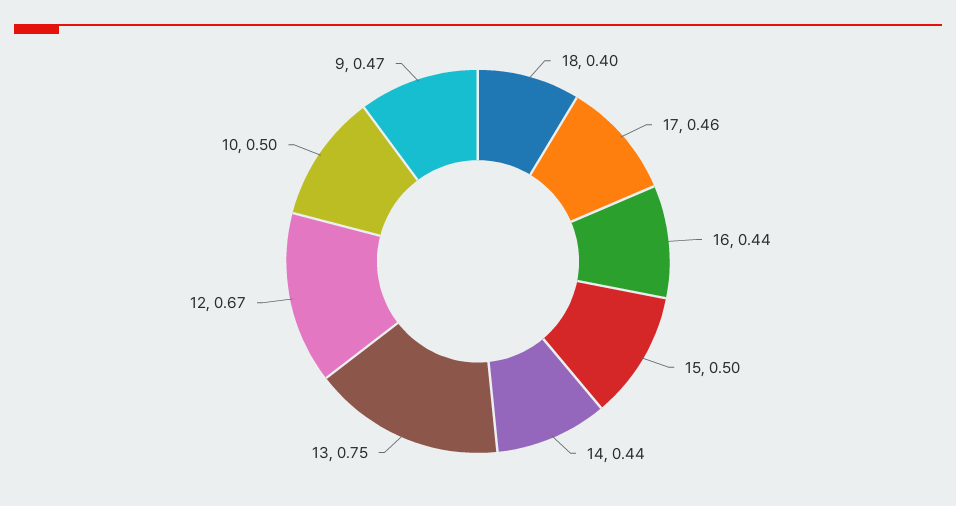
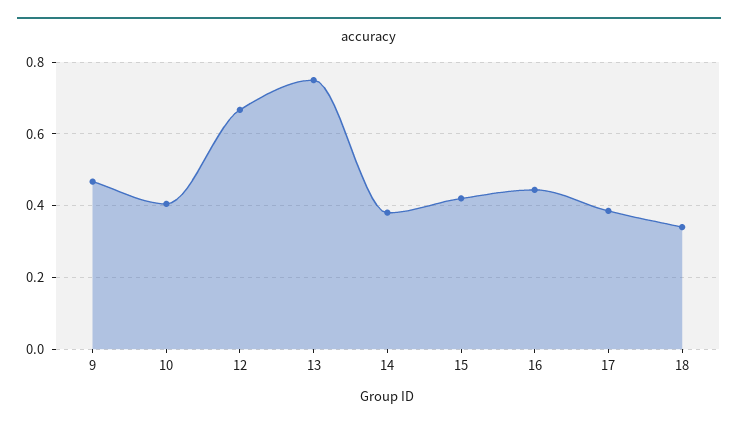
18: 0.4 -> 0.34
17: 0.46 -> 0.38
15: 0.5 -> 0.42
14: 0.44 -> 0.38
10: 0.5 -> 0.4

